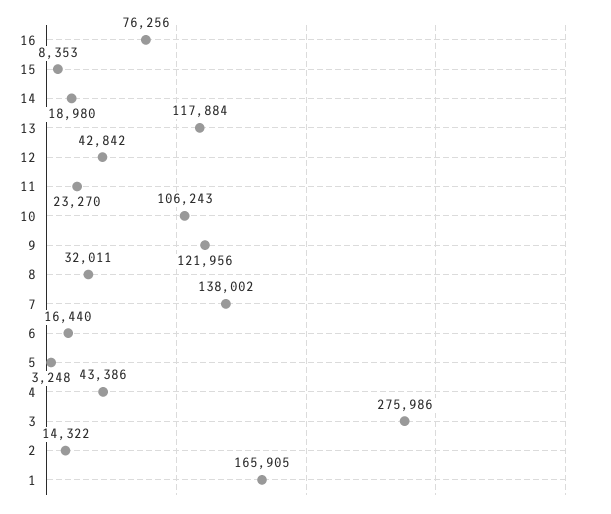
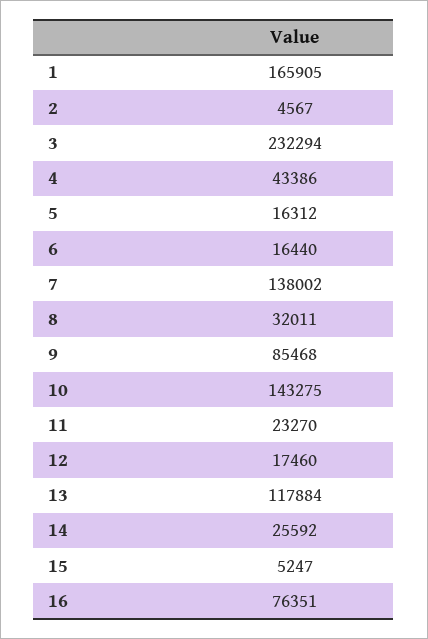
16: 76256 -> 76351
15: 8353 -> 5247
14: 18980 -> 25592
12: 42842 -> 17460
10: 106243 -> 143275
9: 121956 -> 85468
5: 3248 -> 16312
3: 275986 -> 232294
2: 14322 -> 4567

